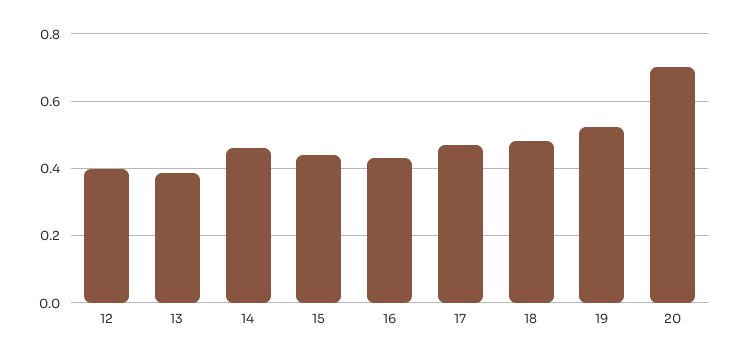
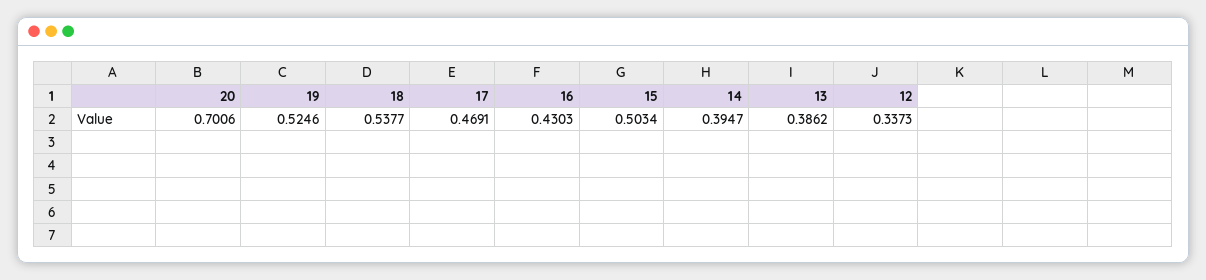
12: 0.4 -> 0.3373
14: 0.46 -> 0.3947
15: 0.44 -> 0.5034
18: 0.48 -> 0.5377

